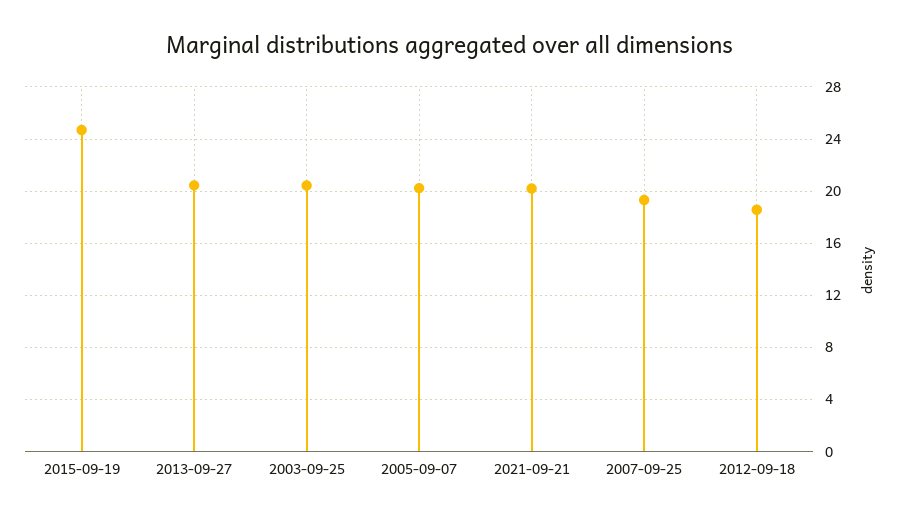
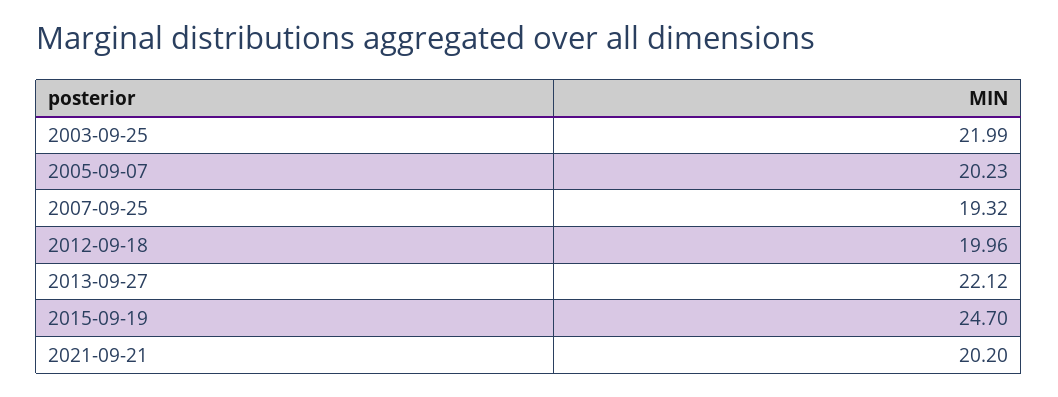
2013-09-27: 20.5 -> 22.12
2003-09-25: 20.5 -> 21.99
2012-09-18: 18.5 -> 19.96

